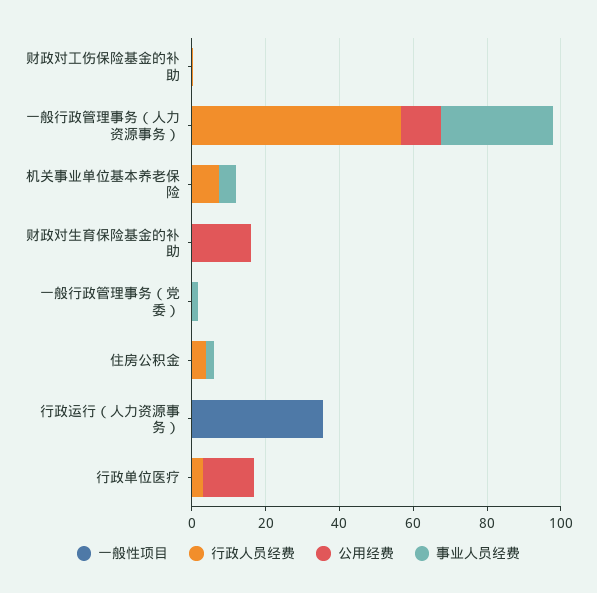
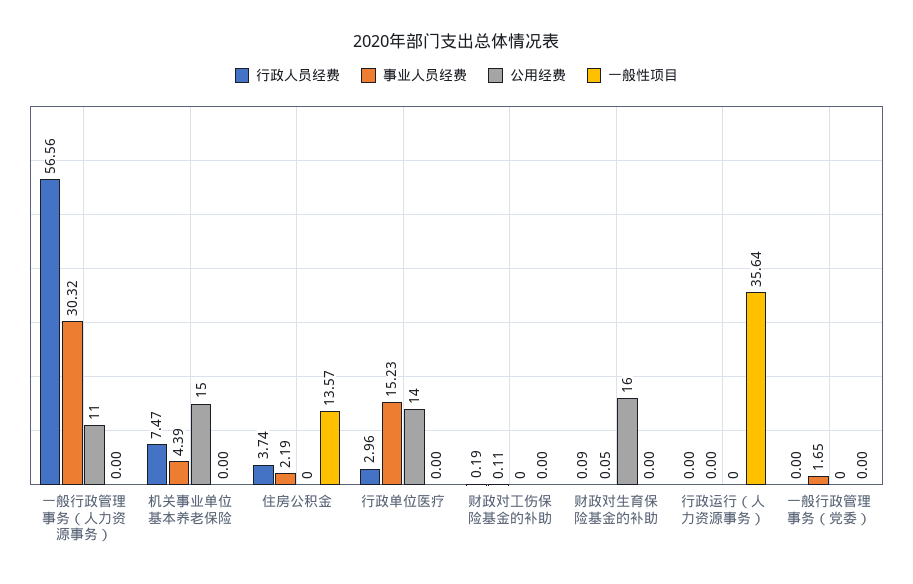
公用经费, 机关事业单位基本养老保险: 0 -> 15
一般性项目, 住房公积金: 0 -> 13.57
事业人员经费, 行政单位医疗: 0 -> 15.23

